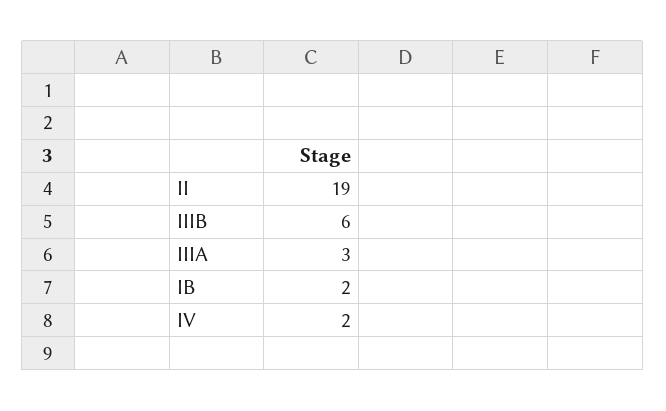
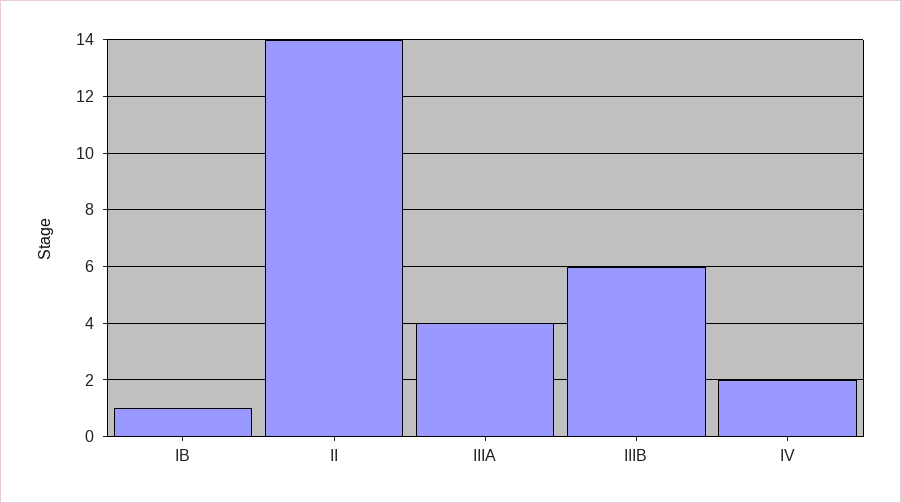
II: 19 -> 14
IIIA: 3 -> 4
IB: 2 -> 1

